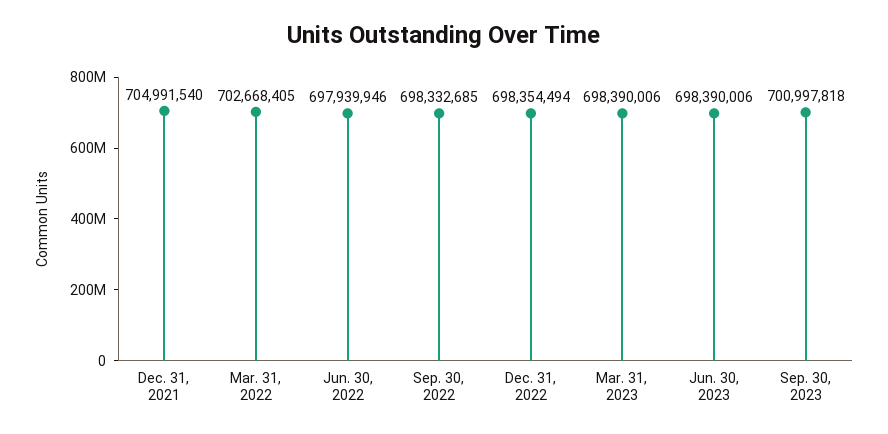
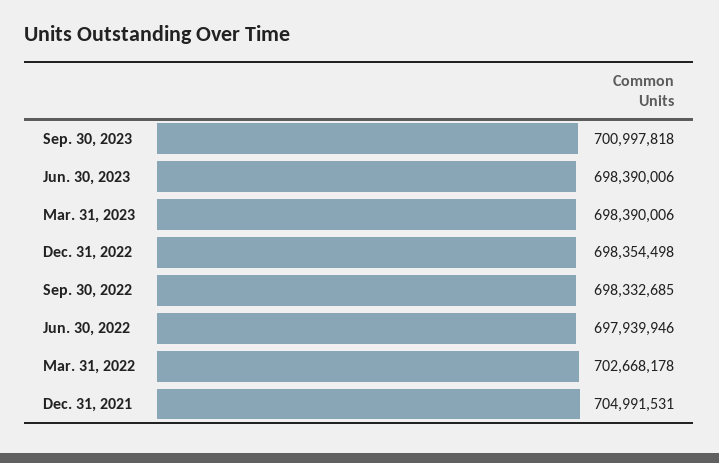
Dec. 31, 2021: 704991540 -> 704991531
Mar. 31, 2022: 702668405 -> 702668178
Dec. 31, 2022: 698354494 -> 698354498

